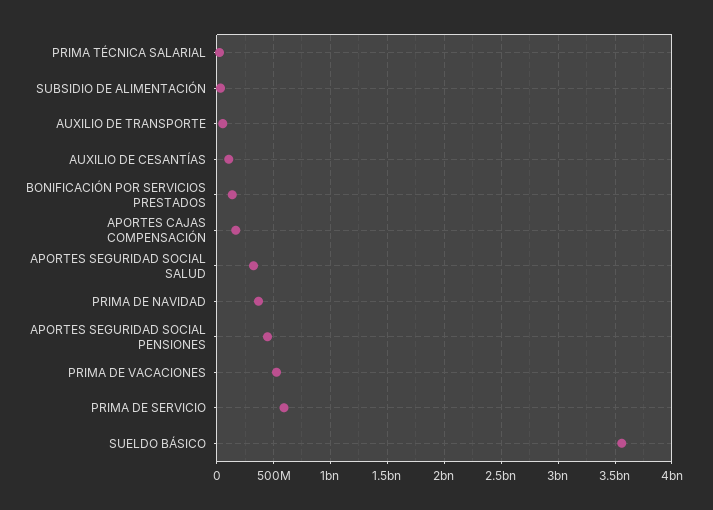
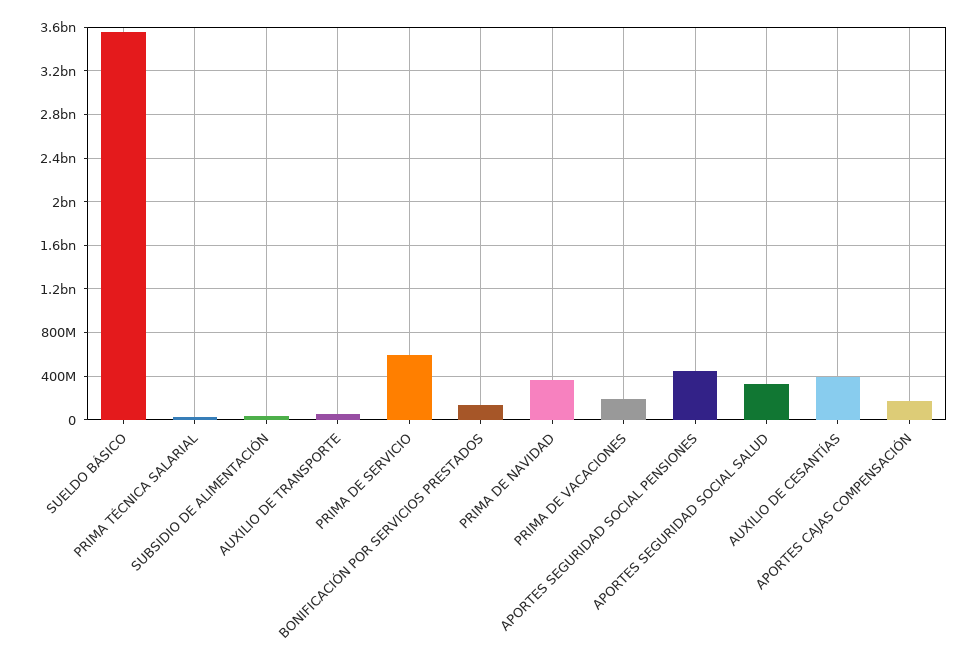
AUXILIO DE CESANTÍAS: 100000000 -> 400000000
PRIMA DE VACACIONES: 500000000 -> 200000000

